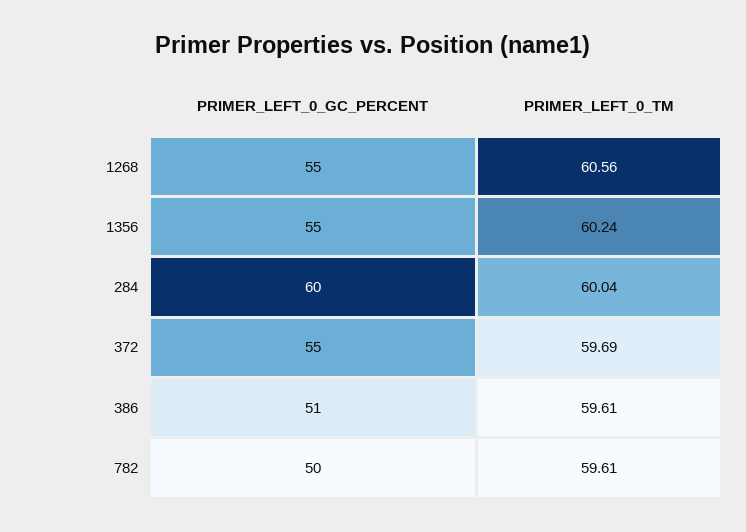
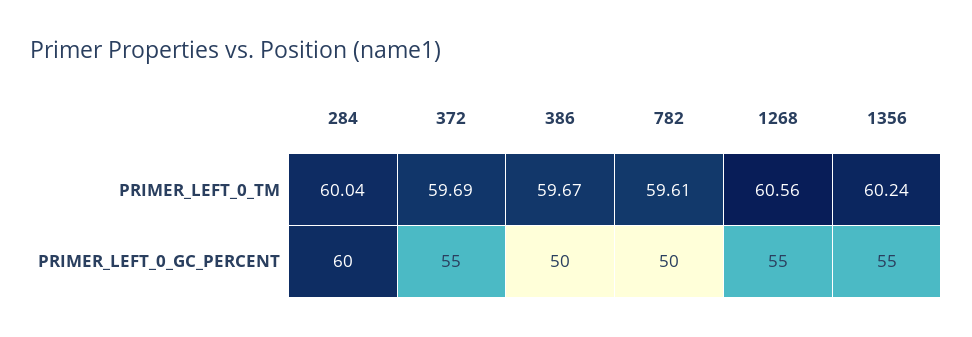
PRIMER_LEFT_0_GC_PERCENT, 386: 51 -> 50
PRIMER_LEFT_0_TM, 386: 59.61 -> 59.67

